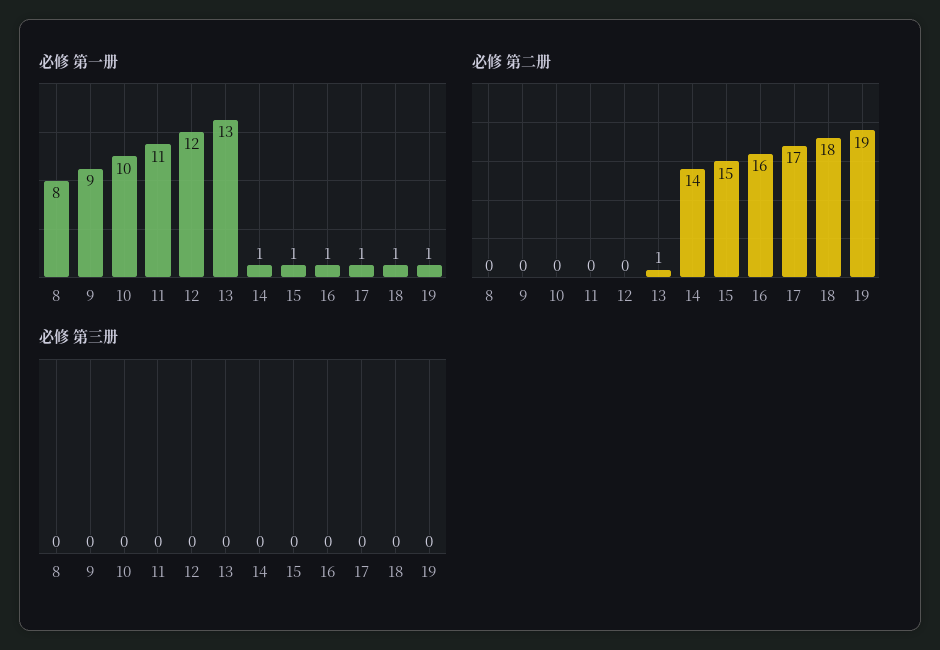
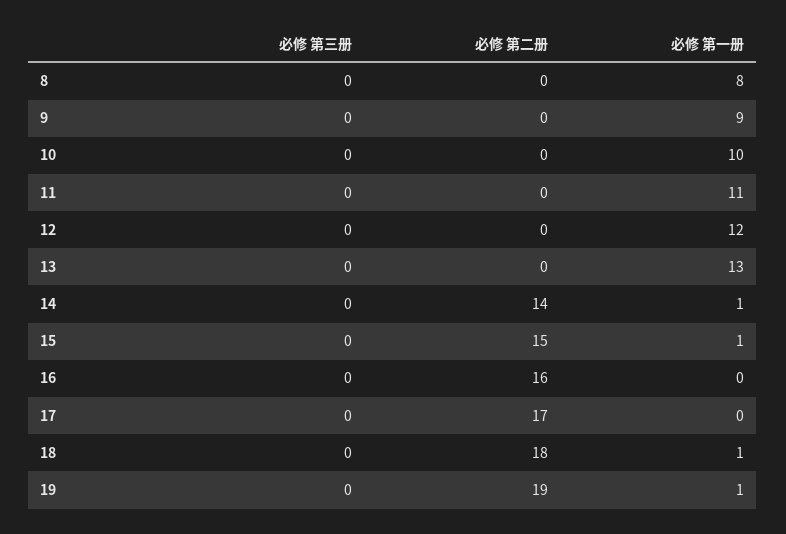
必修 第一册, 16: 1 -> 0
必修 第一册, 17: 1 -> 0
必修 第二册, 13: 1 -> 0

